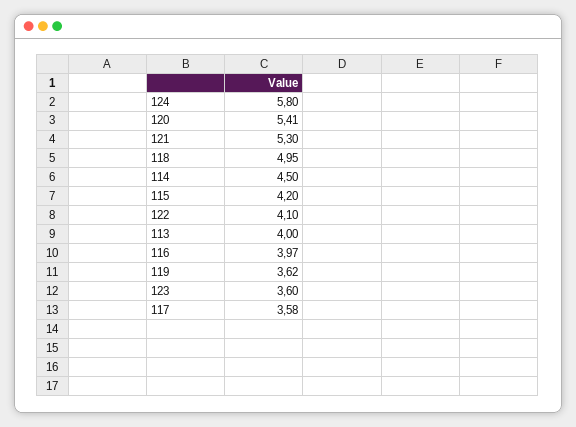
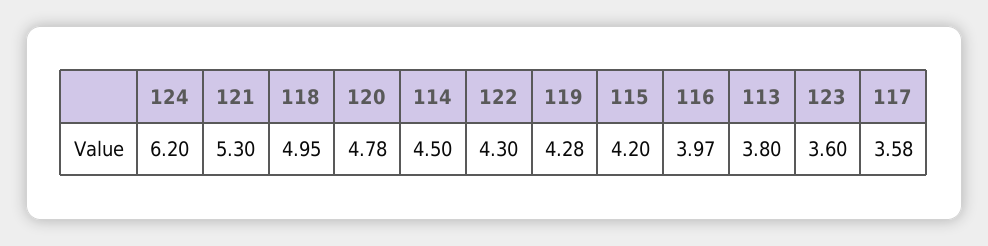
124: 5.8 -> 6.2
120: 5.41 -> 4.78
122: 4.1 -> 4.3
113: 4 -> 3.8
119: 3.62 -> 4.28

